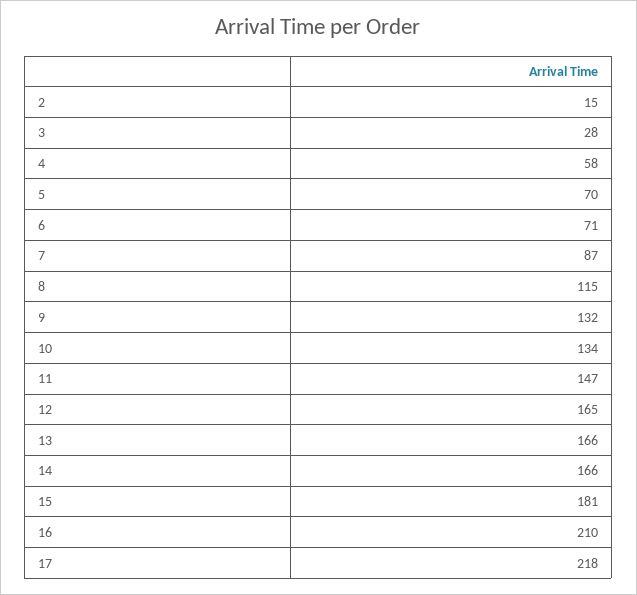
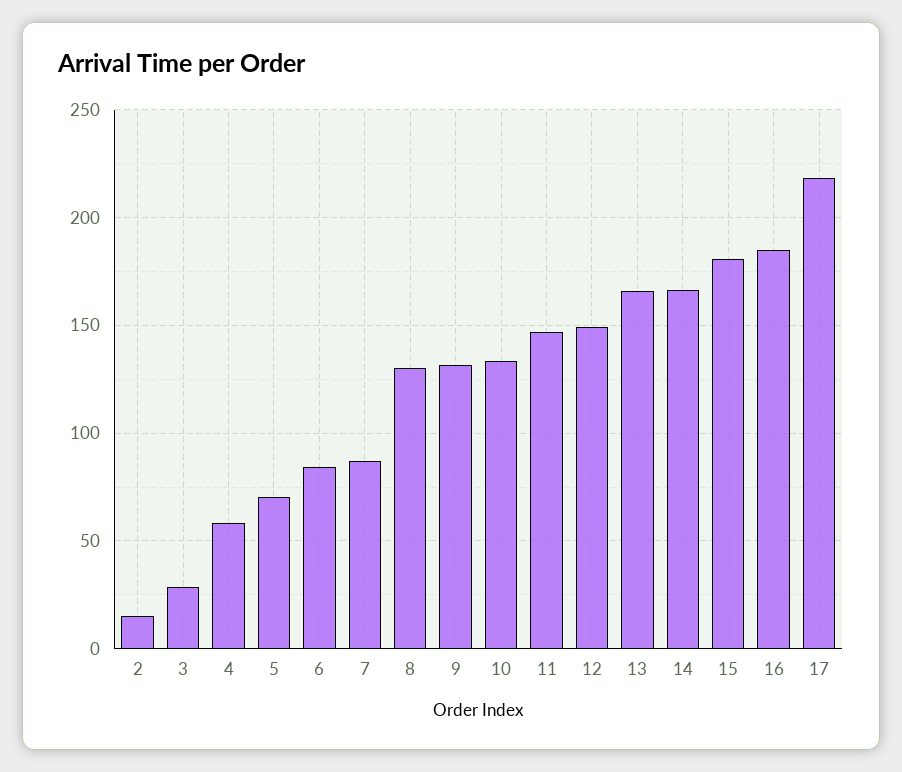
6: 71 -> 85
8: 115 -> 130
12: 165 -> 150
16: 210 -> 185

